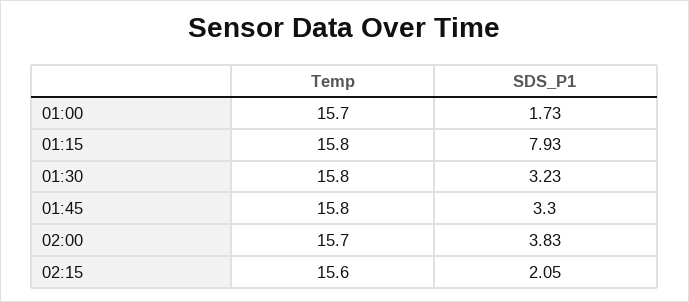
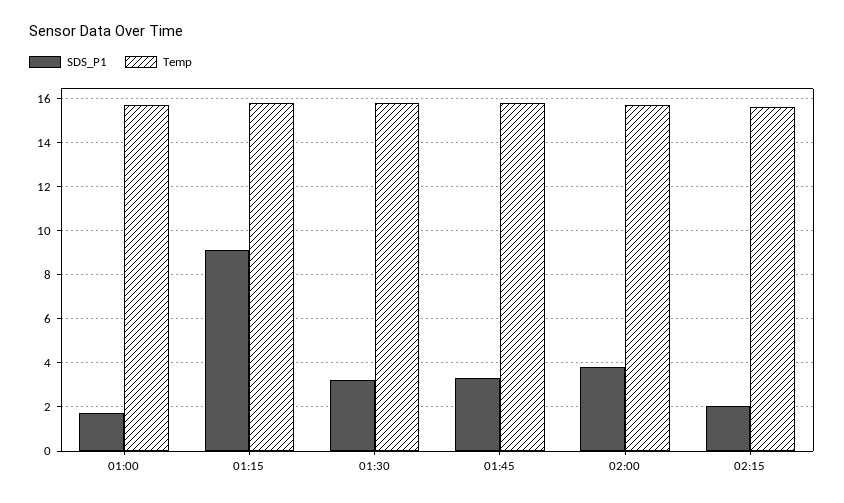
SDS_P1, 01:15: 7.93 -> 9

